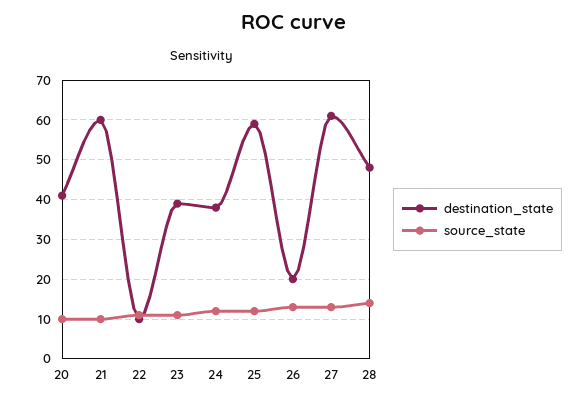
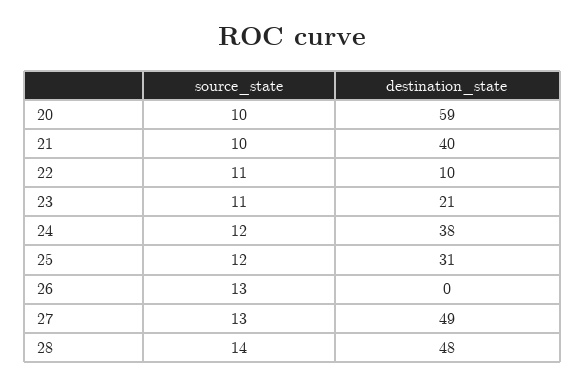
destination_state, 20: 40 -> 59
destination_state, 21: 60 -> 40
destination_state, 23: 40 -> 21
destination_state, 25: 60 -> 31
destination_state, 26: 20 -> 0
destination_state, 27: 60 -> 49

